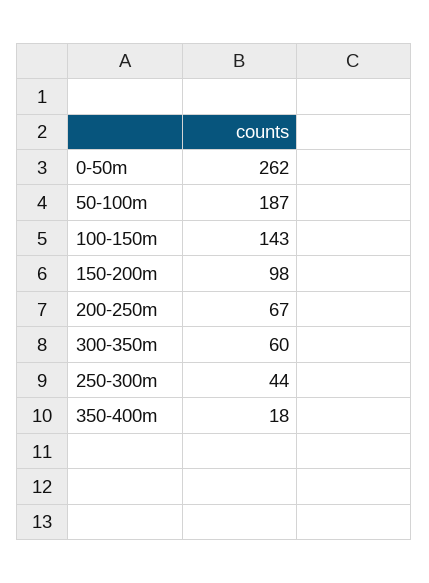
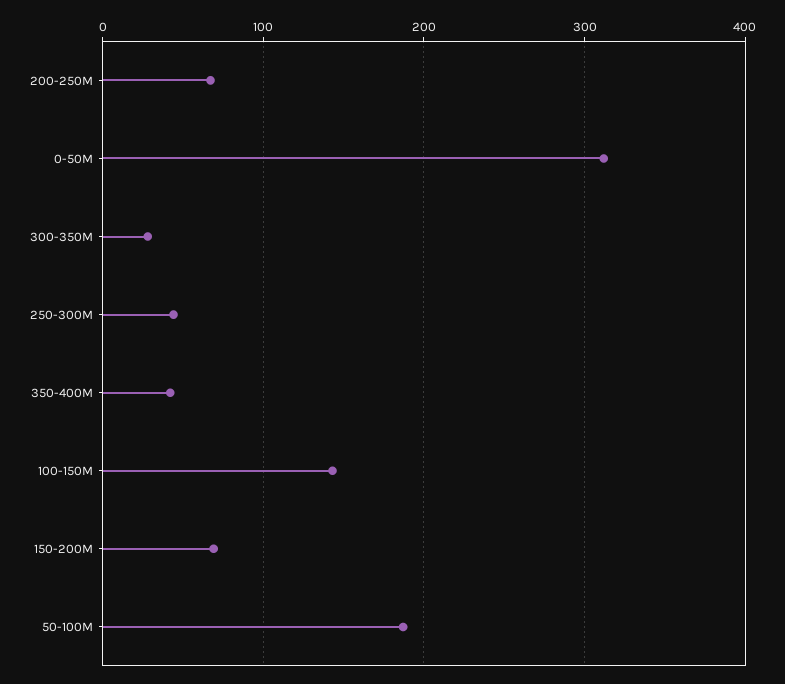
0-50m: 262 -> 310
150-200m: 98 -> 70
300-350m: 60 -> 30
350-400m: 18 -> 40

